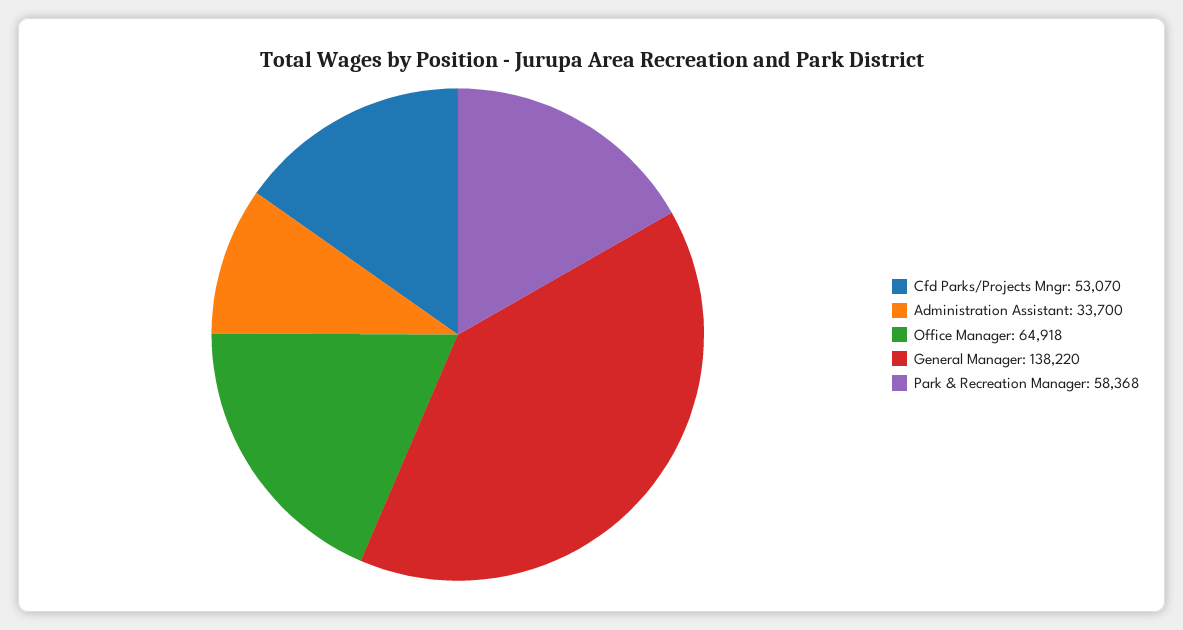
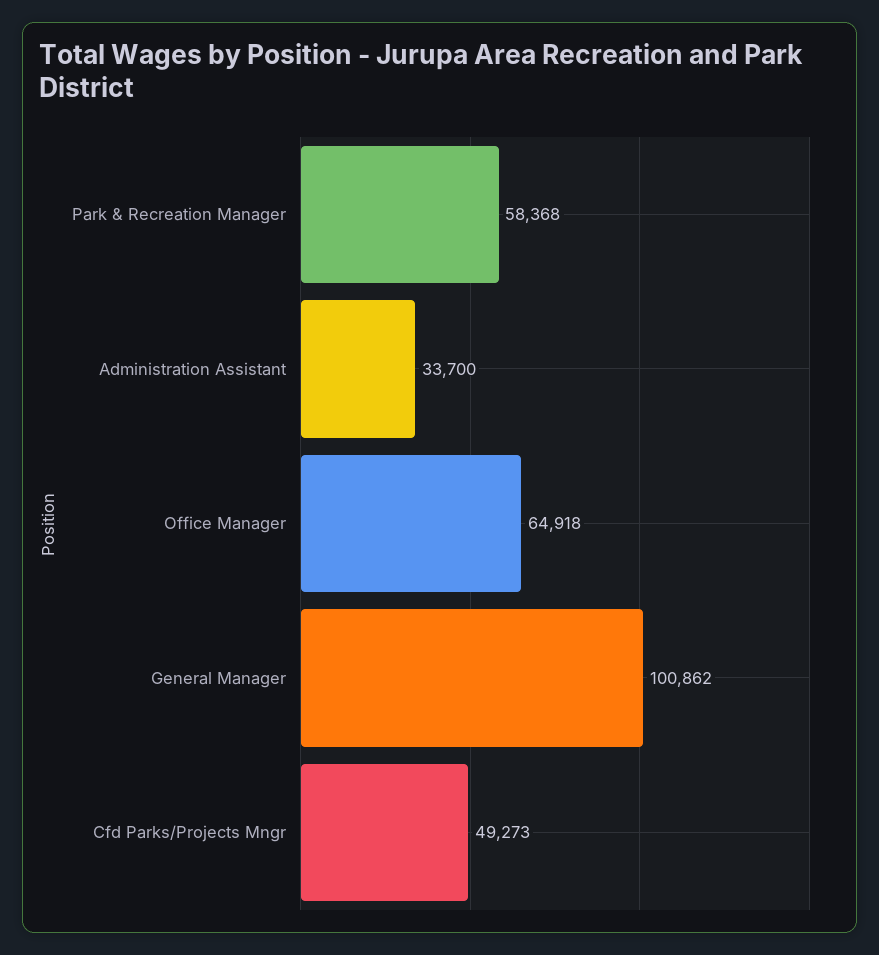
Cfd Parks/Projects Mngr: 53070 -> 49273
General Manager: 138220 -> 100862

